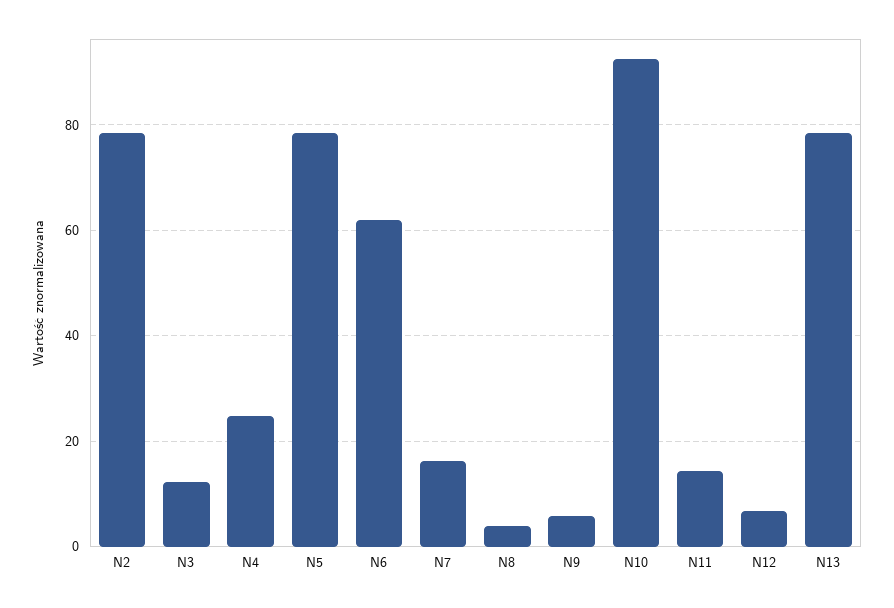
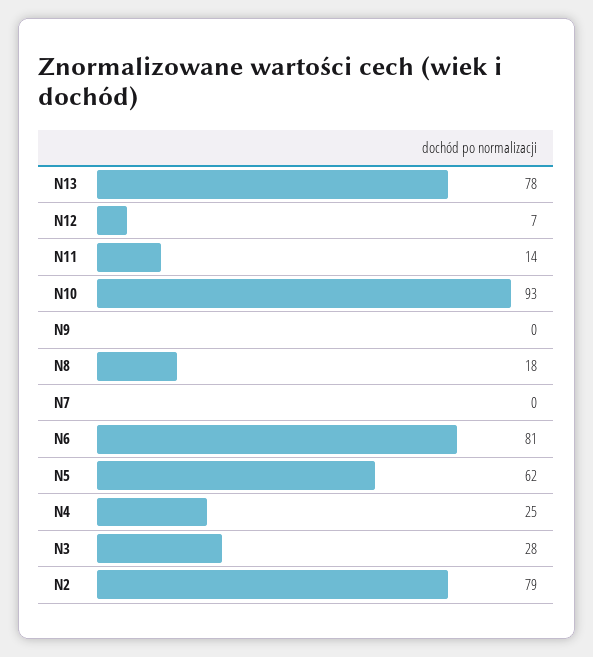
N3: 12 -> 28
N5: 78 -> 62
N6: 62 -> 81
N7: 16 -> 0
N8: 4 -> 18
N9: 6 -> 0

